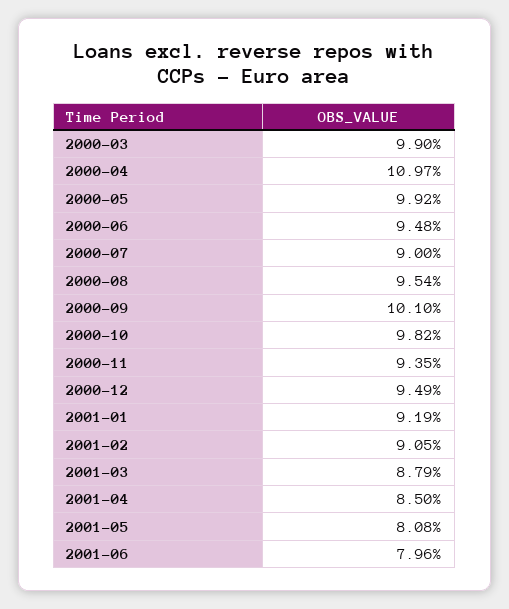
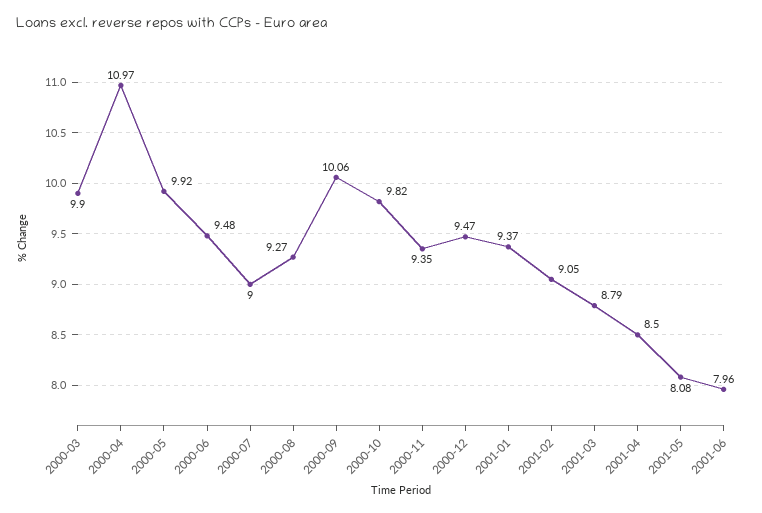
2000-08: 9.54 -> 9.27
2000-09: 10.1 -> 10.06
2000-12: 9.49 -> 9.47
2001-01: 9.19 -> 9.37

